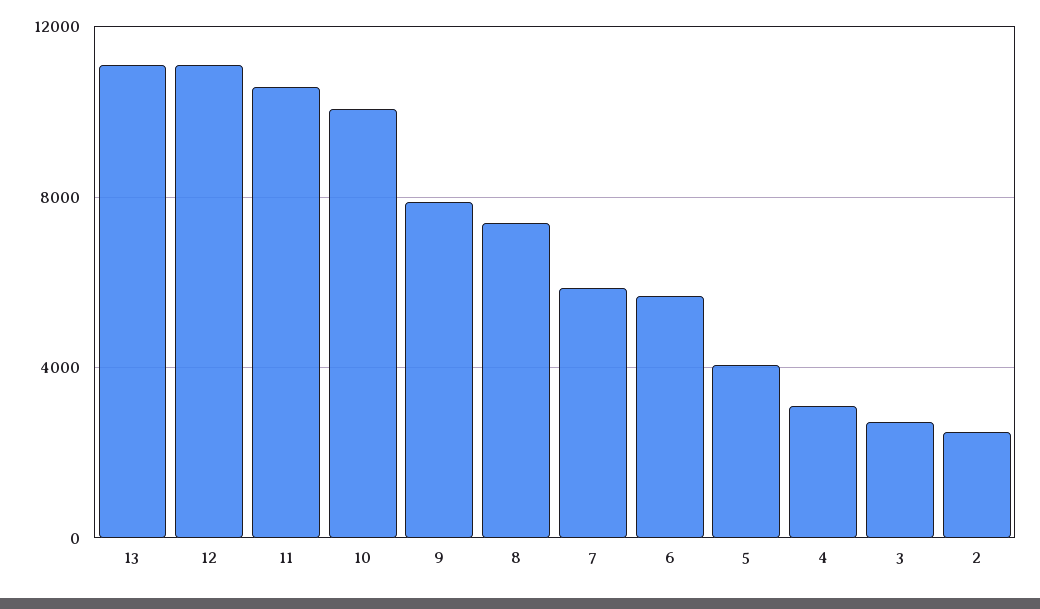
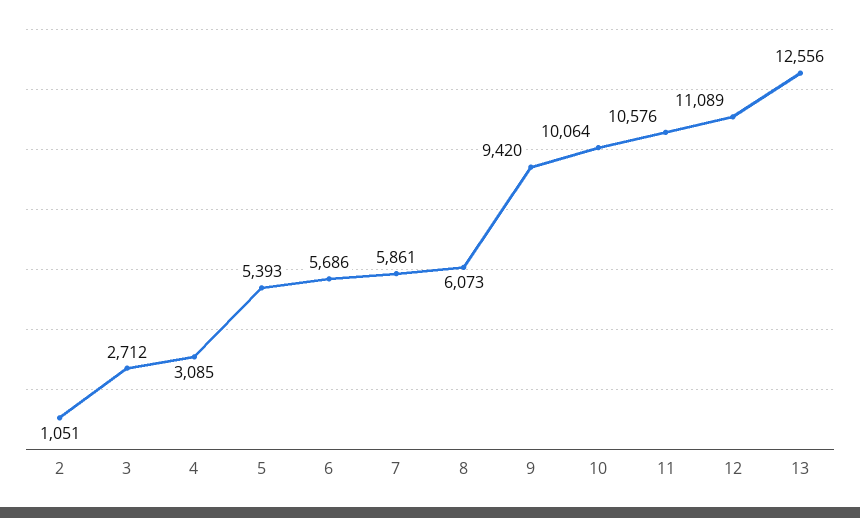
13: 11000 -> 12556
9: 8000 -> 9420
8: 7500 -> 6073
5: 4000 -> 5393
2: 2500 -> 1051

